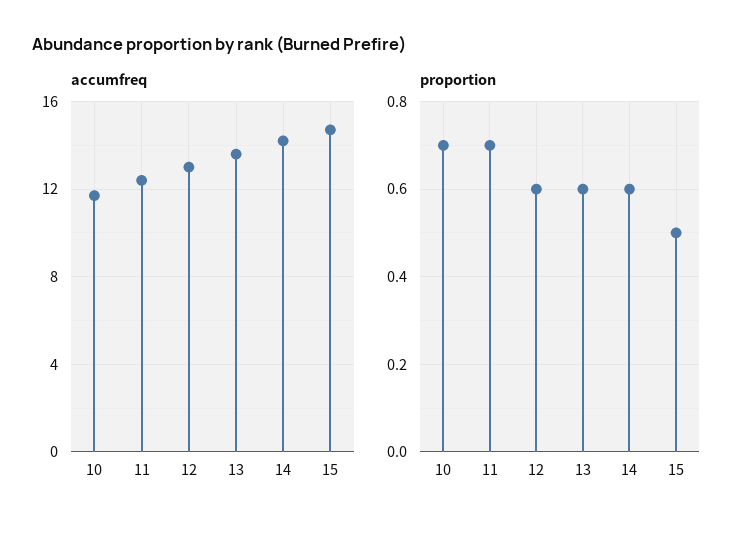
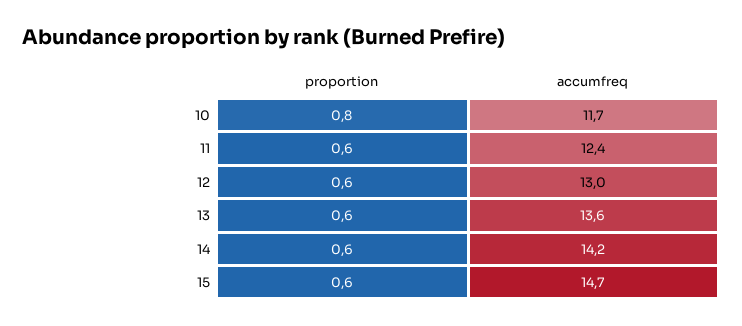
proportion, 10: 0.7 -> 0.8
proportion, 11: 0.7 -> 0.6
proportion, 15: 0.5 -> 0.6

